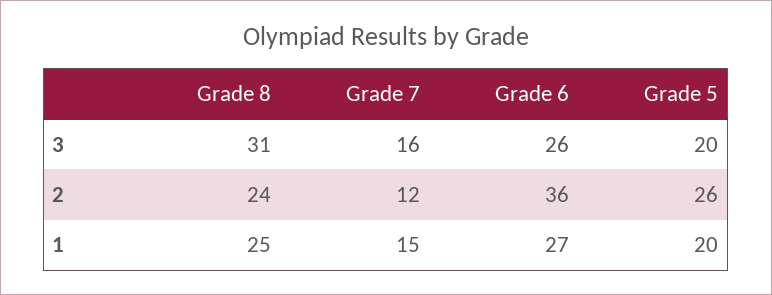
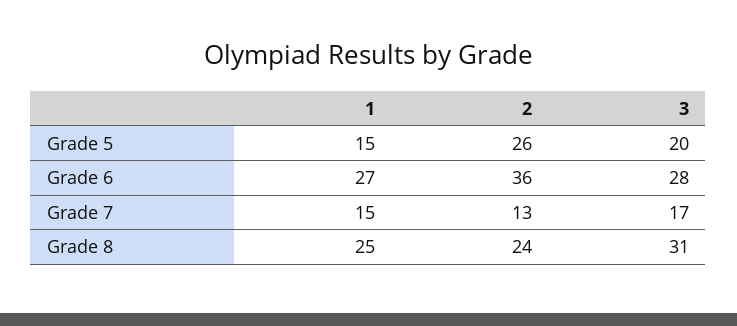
Grade 7, 3: 16 -> 17
Grade 6, 3: 26 -> 28
Grade 7, 2: 12 -> 13
Grade 5, 1: 20 -> 15

